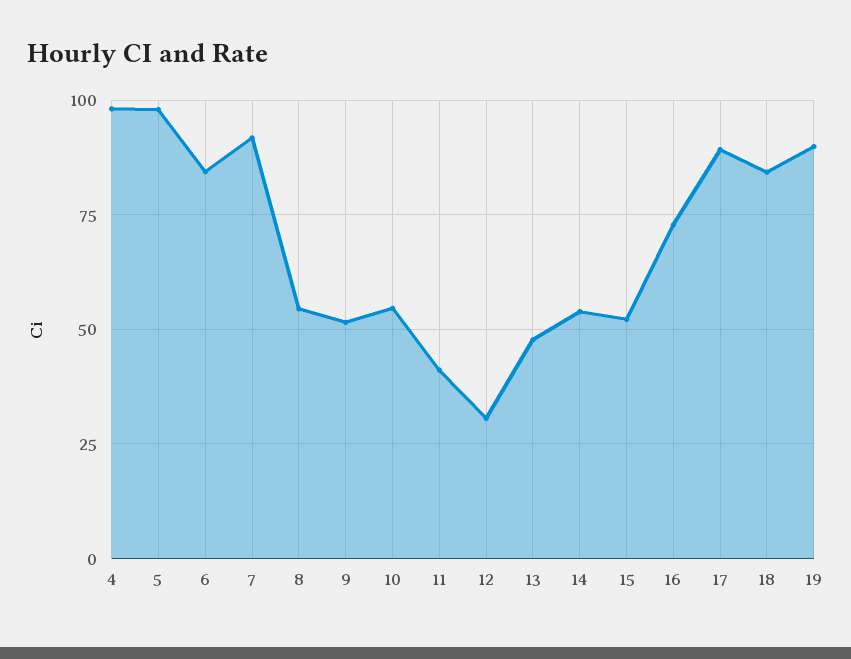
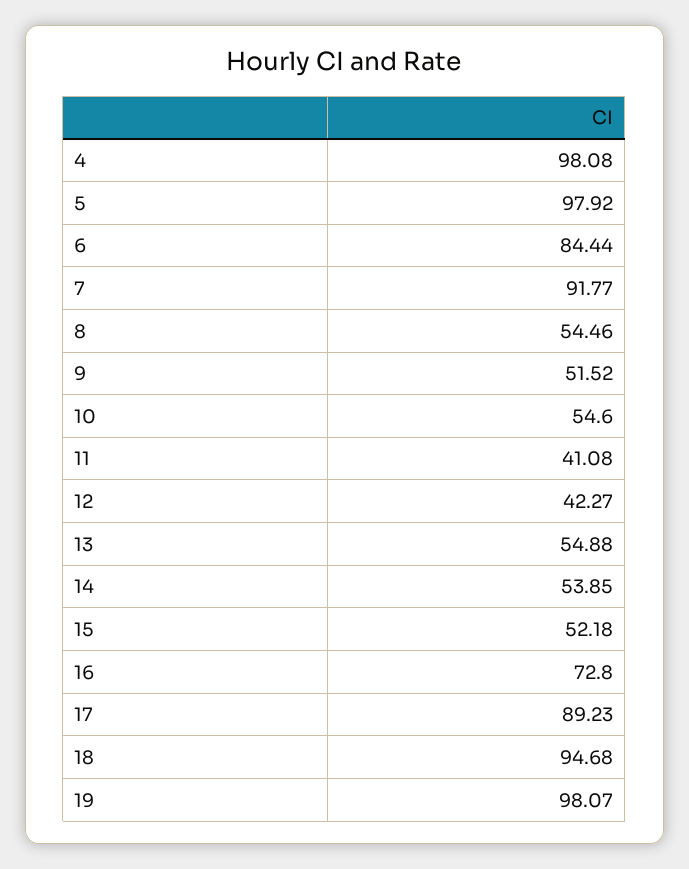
12: 30 -> 42.27
13: 47.5 -> 54.88
18: 85 -> 94.68
19: 90 -> 98.07

